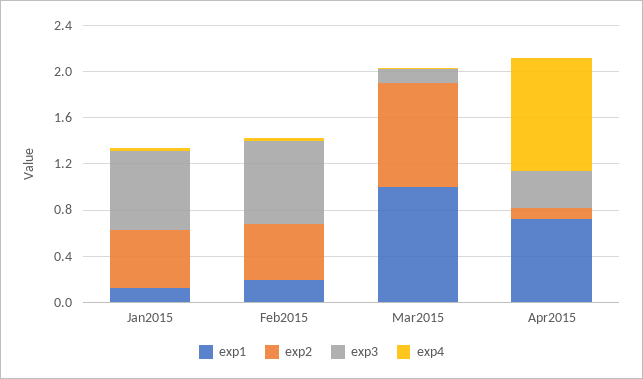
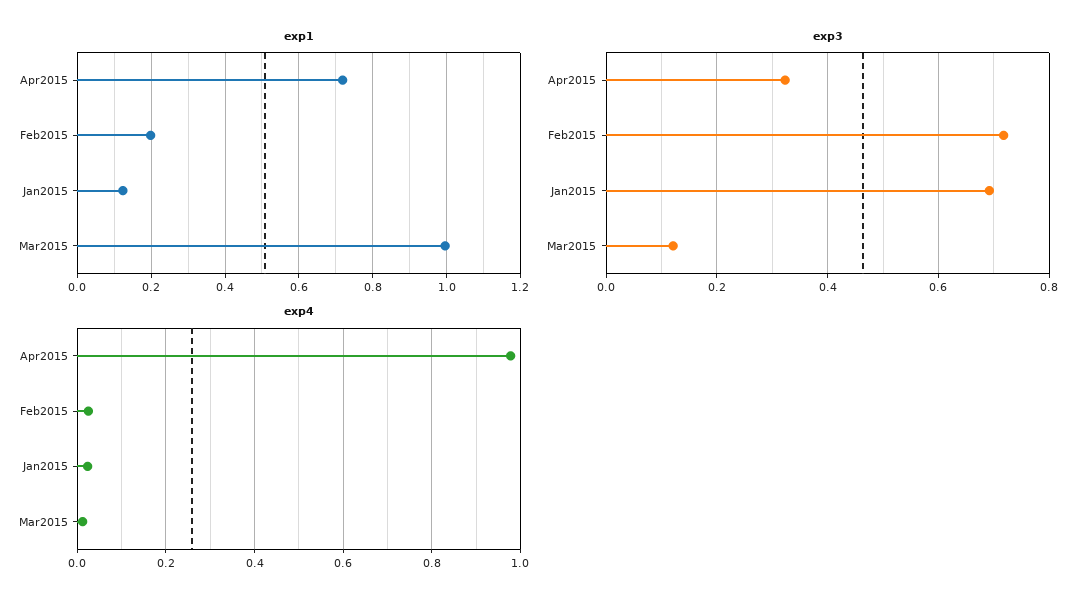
exp2, Jan2015: 0.5 -> none
exp2, Feb2015: 0.5 -> none
exp2, Mar2015: 0.9 -> none
exp2, Apr2015: 0.1 -> none

